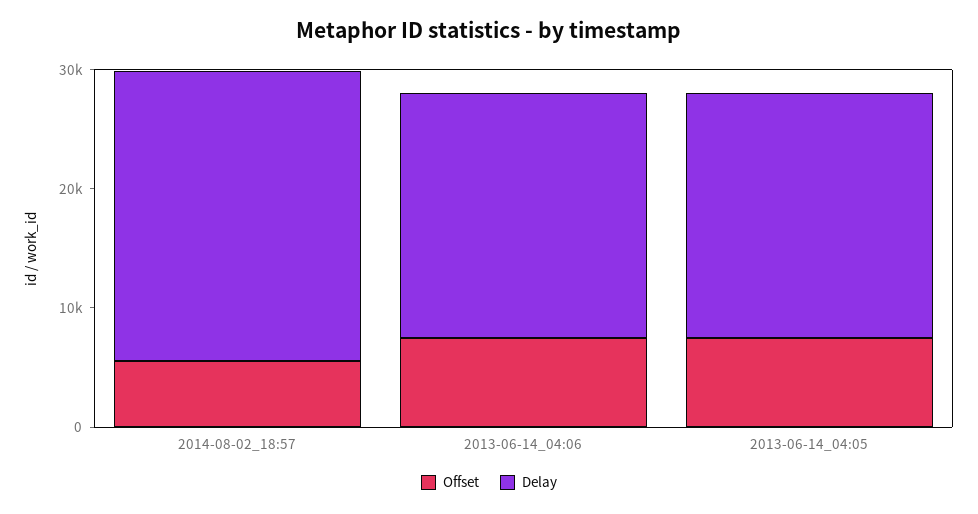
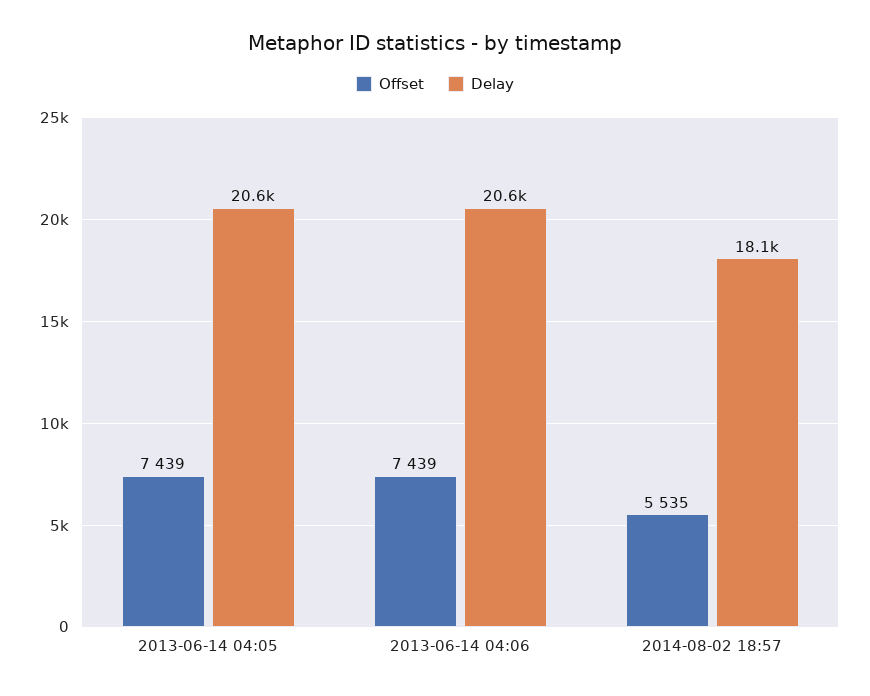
Delay, 2014-08-02_18:57: 24000 -> 18100

